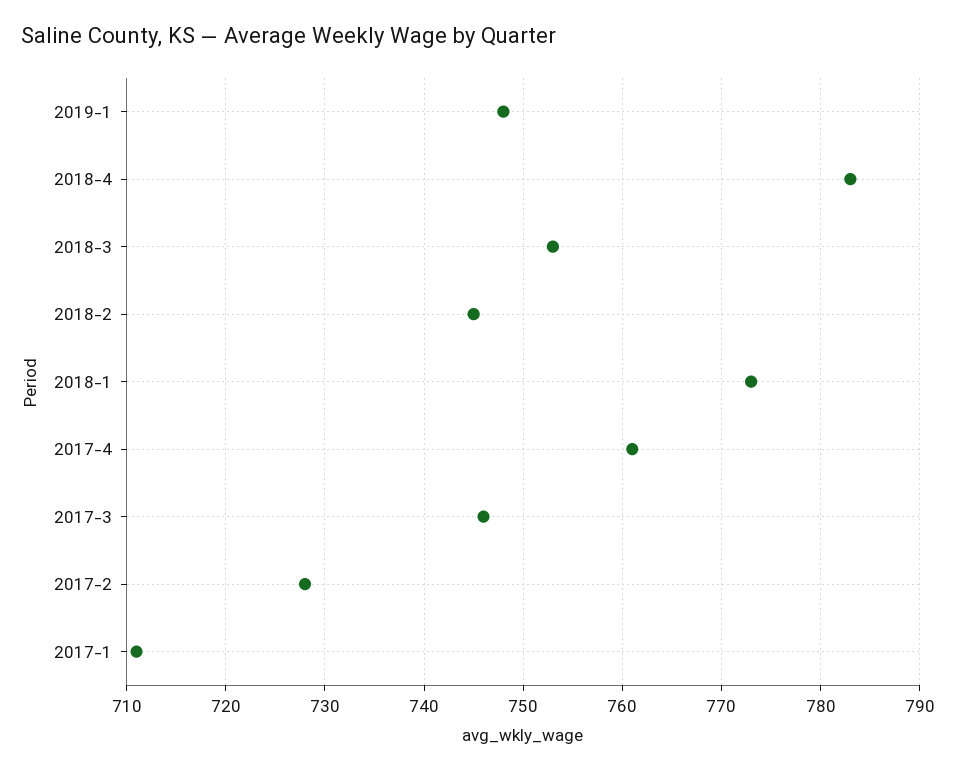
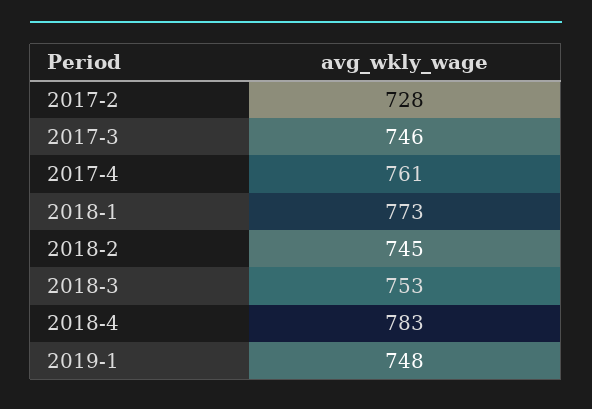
2017-1: 711 -> none

